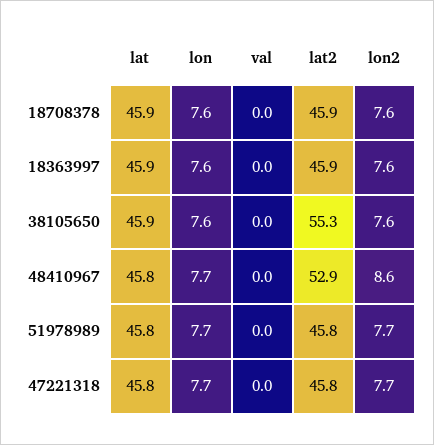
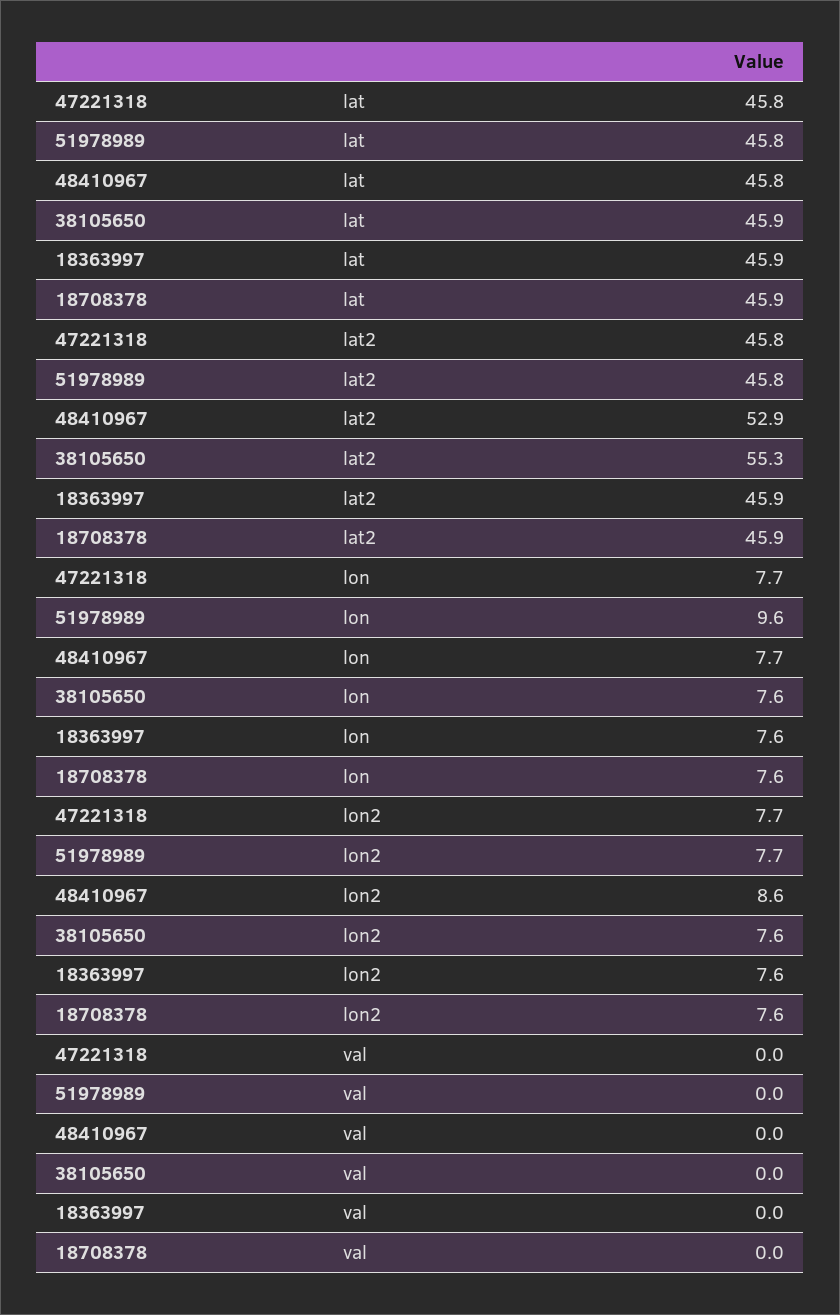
lon, 51978989: 7.7 -> 9.6

